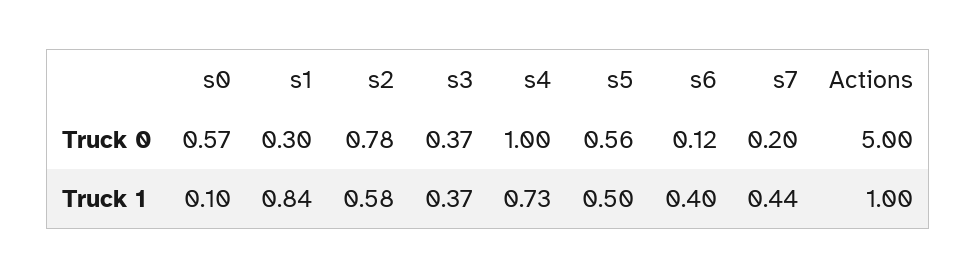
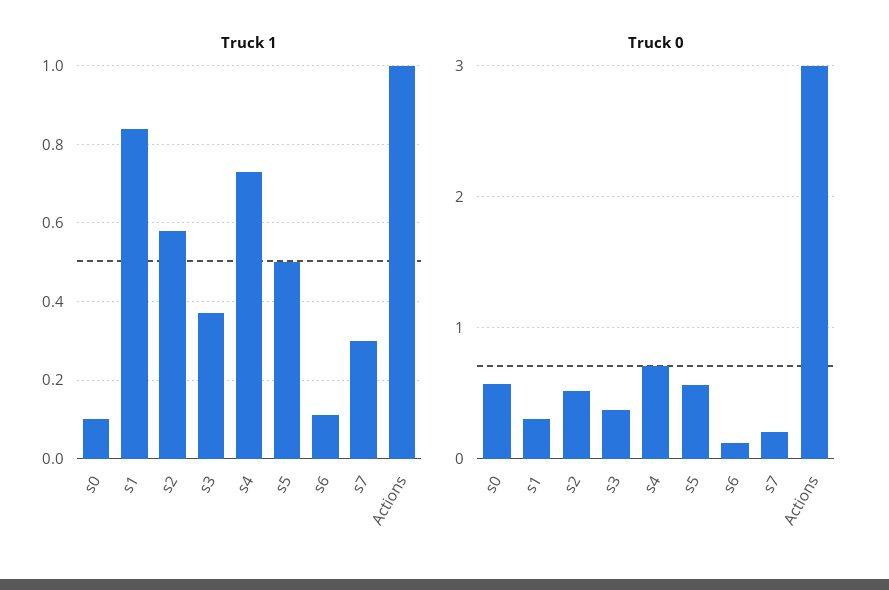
Truck 0, s2: 0.78 -> 0.5
Truck 0, s4: 1 -> 0.7
Truck 0, Actions: 5 -> 3
Truck 1, s6: 0.4 -> 0.1
Truck 1, s7: 0.44 -> 0.3

